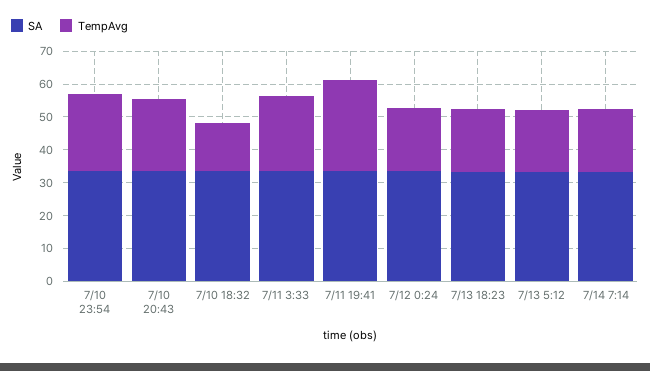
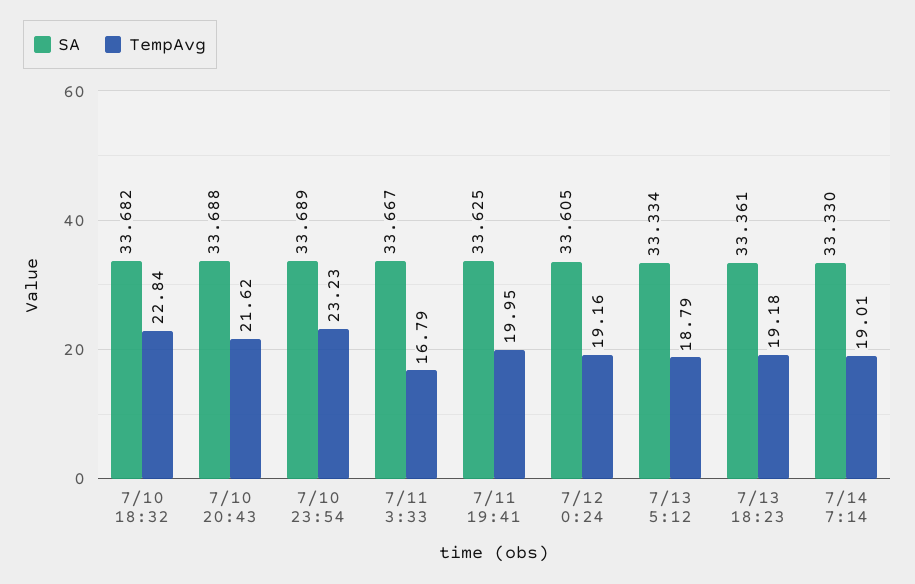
TempAvg, 7/10 18:32: 15 -> 22.84
TempAvg, 7/11 3:33: 22.5 -> 16.79
TempAvg, 7/11 19:41: 27.5 -> 19.95

